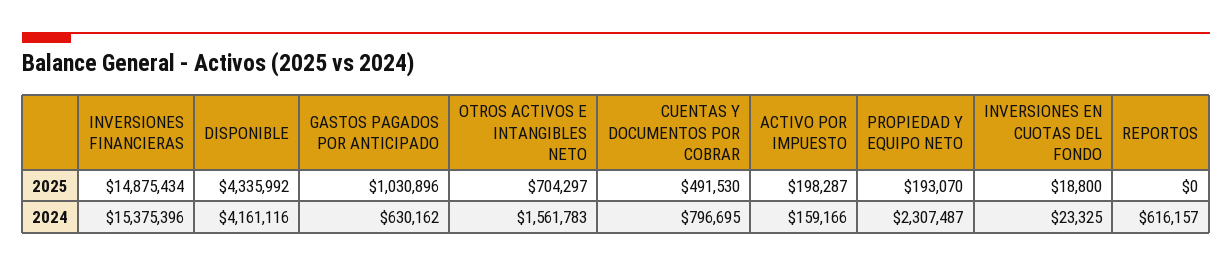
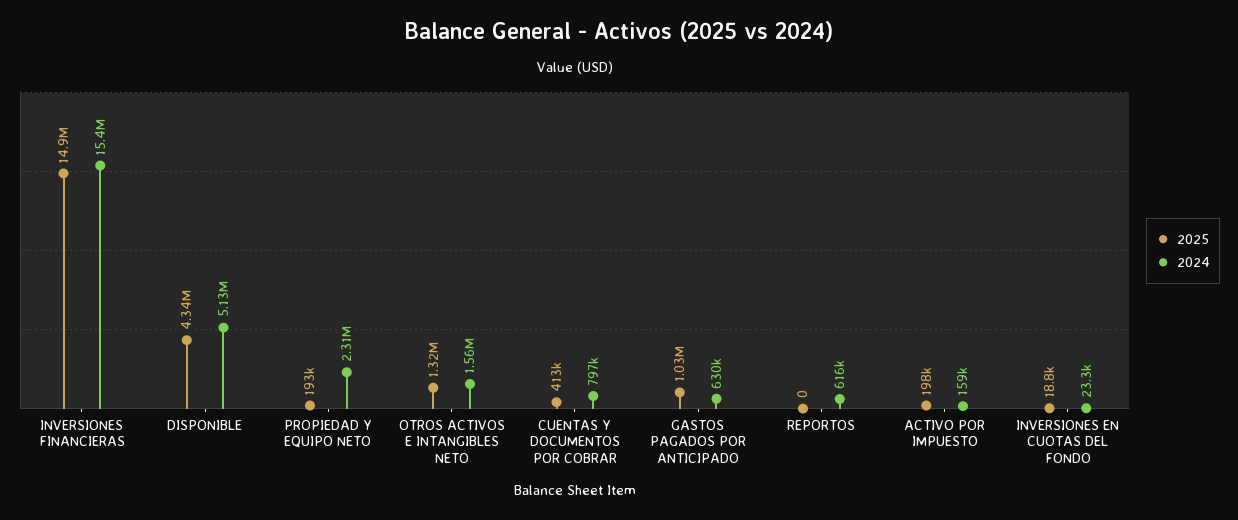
2025, OTROS ACTIVOS E INTANGIBLES NETO: 704297 -> 1320000
2025, CUENTAS Y DOCUMENTOS POR COBRAR: 491530 -> 413000
2024, DISPONIBLE: 4161116 -> 5130000

